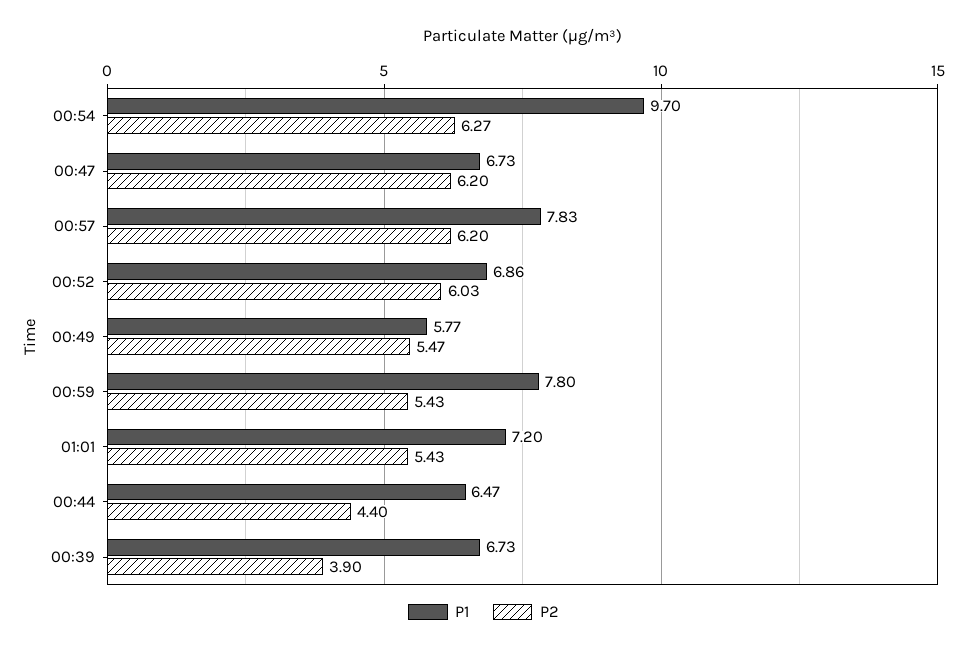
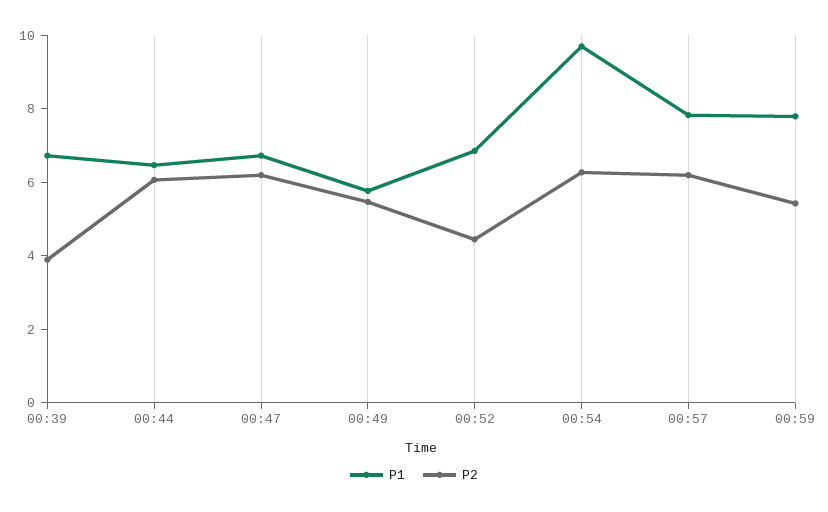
P2, 00:52: 6.03 -> 4.5
P1, 01:01: 7.2 -> none
P2, 01:01: 5.43 -> none
P2, 00:44: 4.4 -> 6

